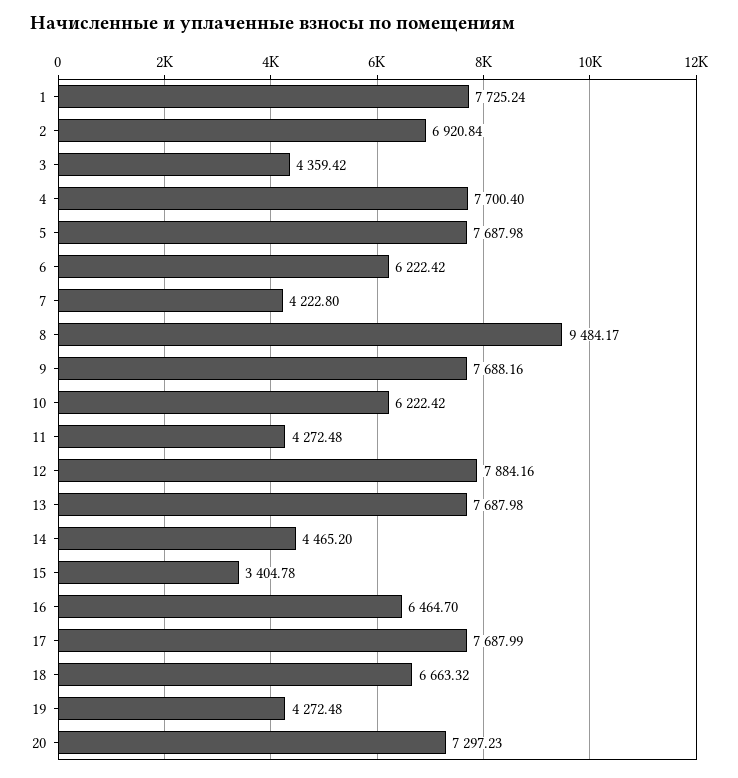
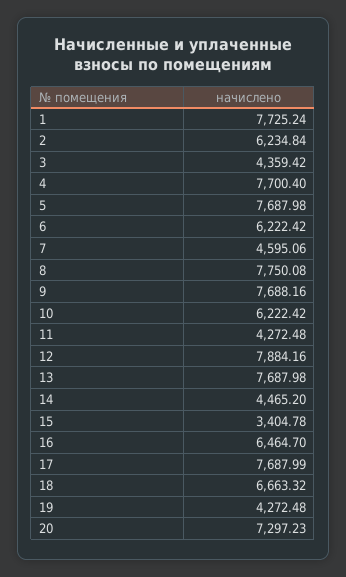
2: 6920.84 -> 6234.84
7: 4222.8 -> 4595.06
8: 9484.17 -> 7750.08

